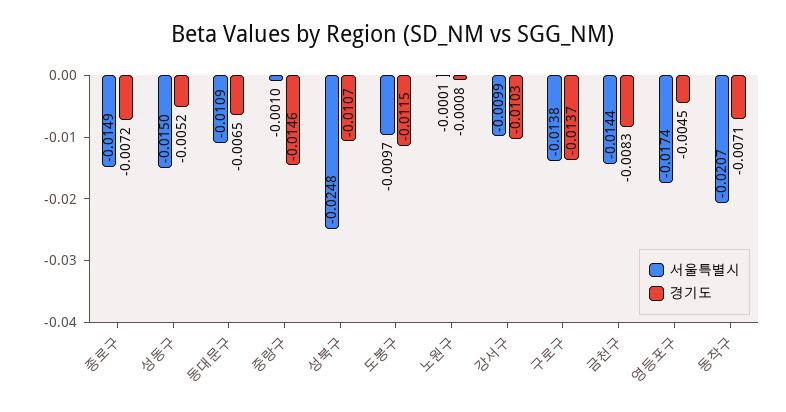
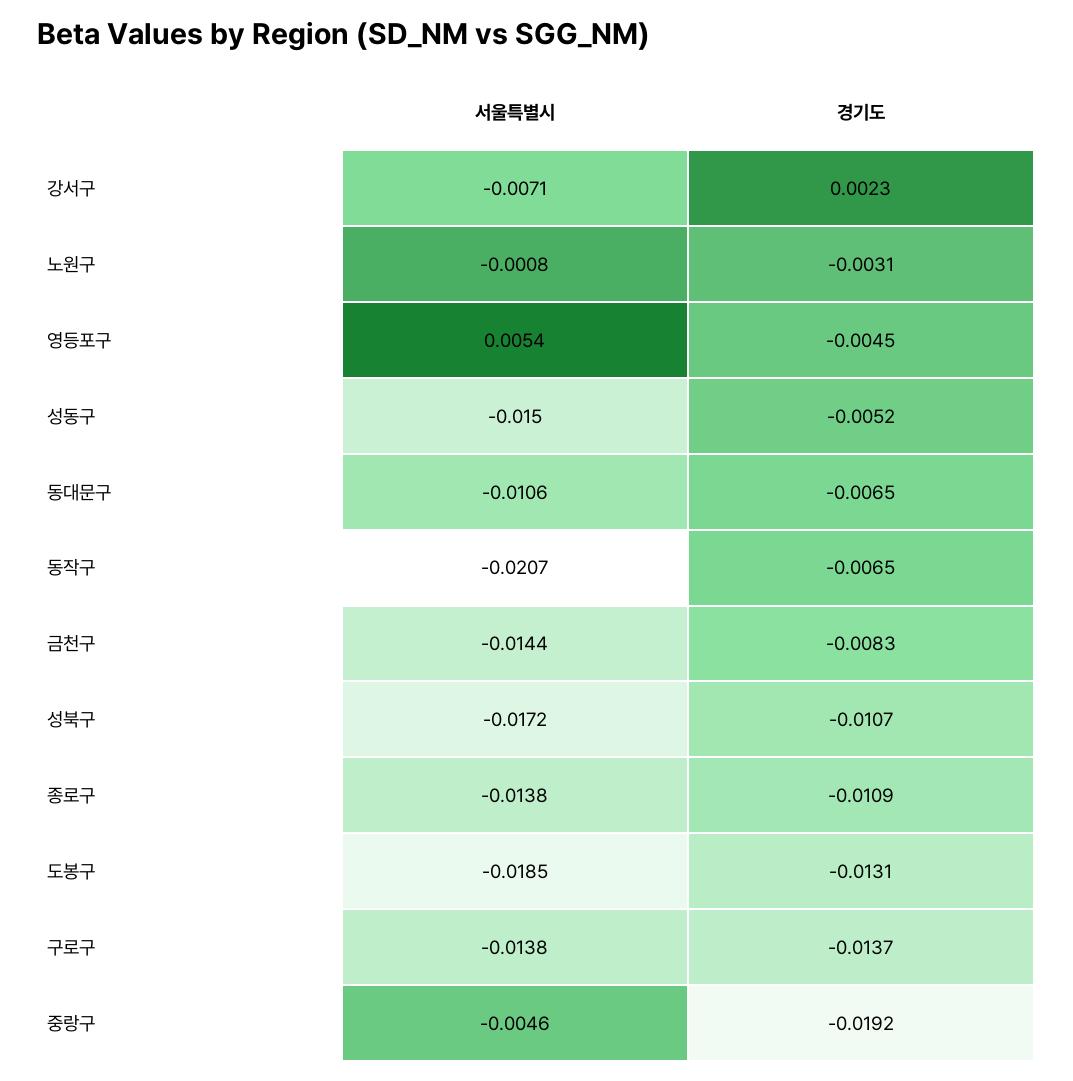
서울특별시, 종로구: -0.0149 -> -0.0138
경기도, 종로구: -0.0072 -> -0.0109
서울특별시, 동대문구: -0.0109 -> -0.0106
서울특별시, 중랑구: -0.001 -> -0.0046
경기도, 중랑구: -0.0146 -> -0.0192
서울특별시, 성북구: -0.0248 -> -0.0172
서울특별시, 도봉구: -0.0097 -> -0.0185
경기도, 도봉구: -0.0115 -> -0.0131
서울특별시, 노원구: -0.0001 -> -0.0008
경기도, 노원구: -0.0008 -> -0.0031
서울특별시, 강서구: -0.0099 -> -0.0071
경기도, 강서구: -0.0103 -> 0.0023
서울특별시, 영등포구: -0.0174 -> 0.0054
경기도, 동작구: -0.0071 -> -0.0065

